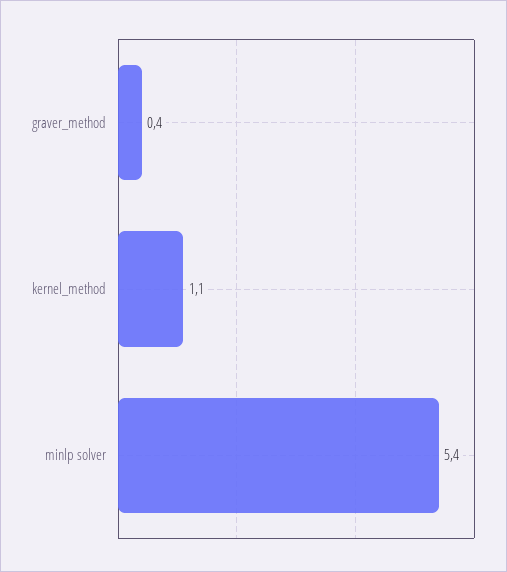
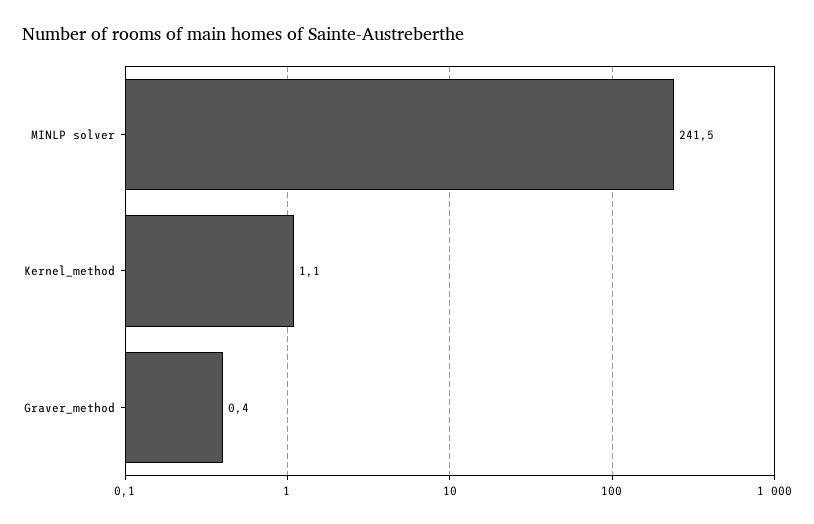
minlp solver: 5.4 -> 241.5

